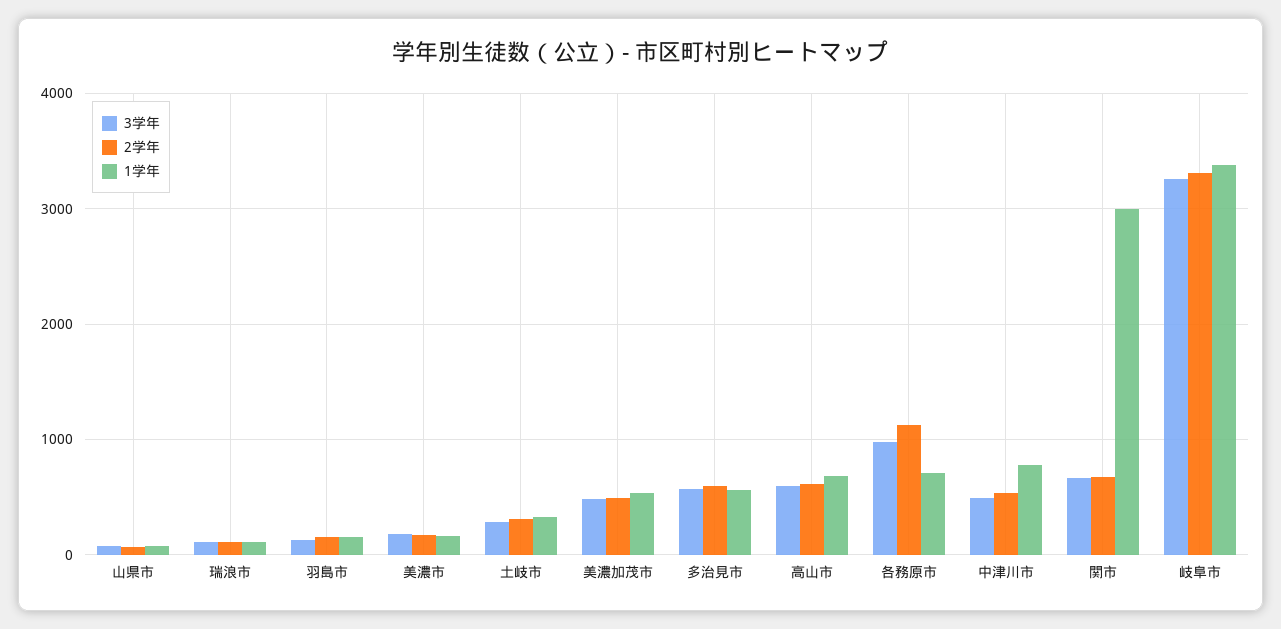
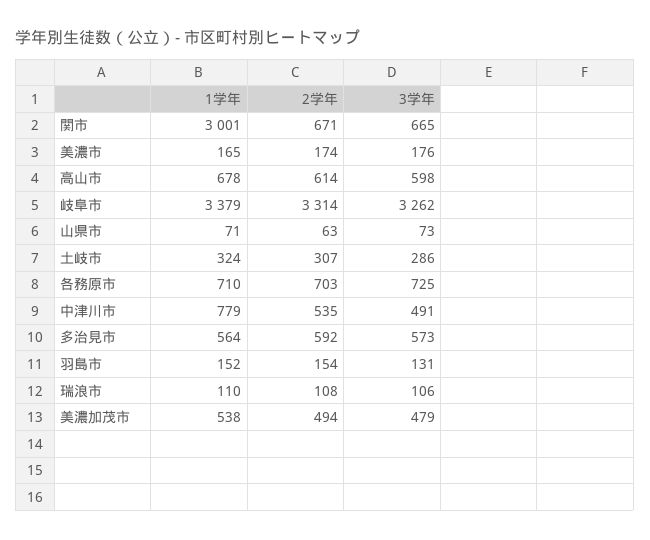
3学年, 各務原市: 1000 -> 725
2学年, 各務原市: 1100 -> 703

